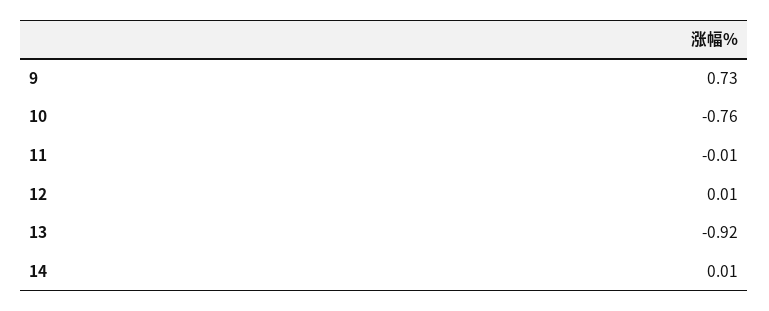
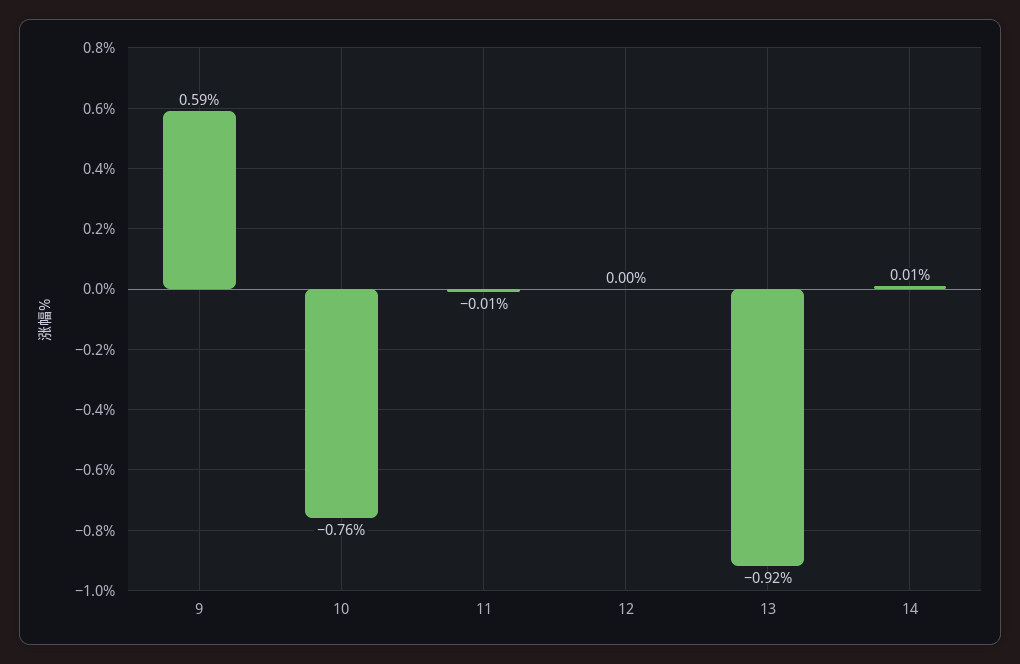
9: 0.73 -> 0.59
12: 0.01 -> 0

